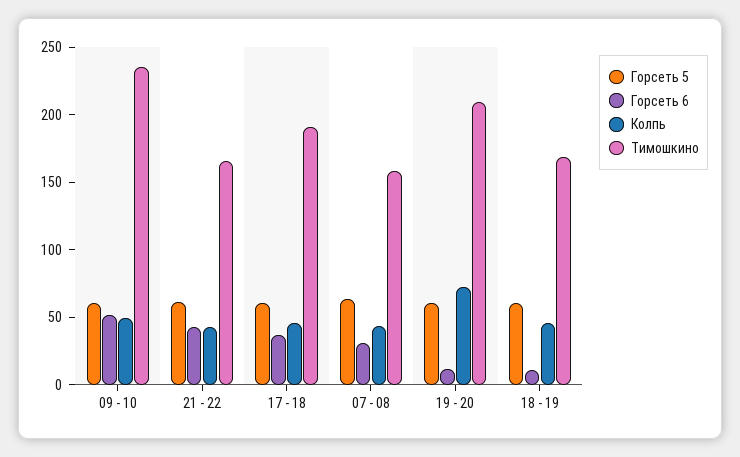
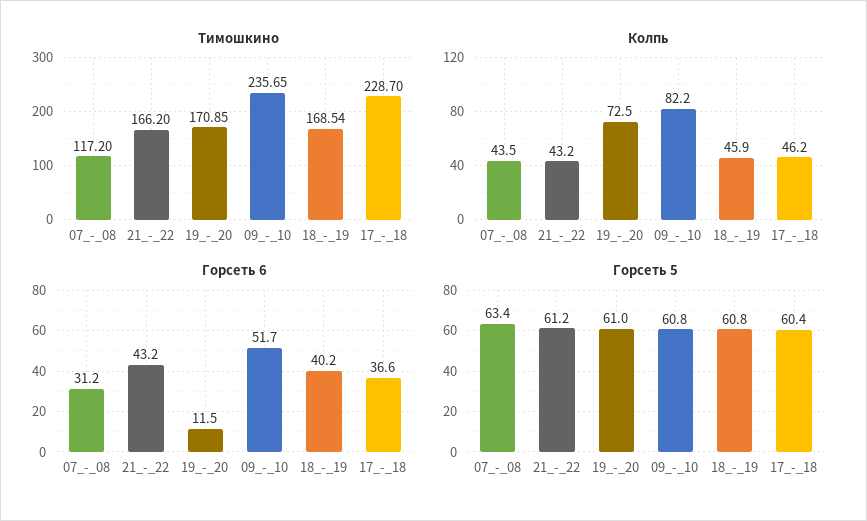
Колпь, 09 - 10: 50 -> 82.2
Тимошкино, 17 - 18: 190 -> 228.7
Тимошкино, 07 - 08: 160 -> 117.2
Тимошкино, 19 - 20: 210 -> 170.85
Горсеть 6, 18 - 19: 10 -> 40.2

